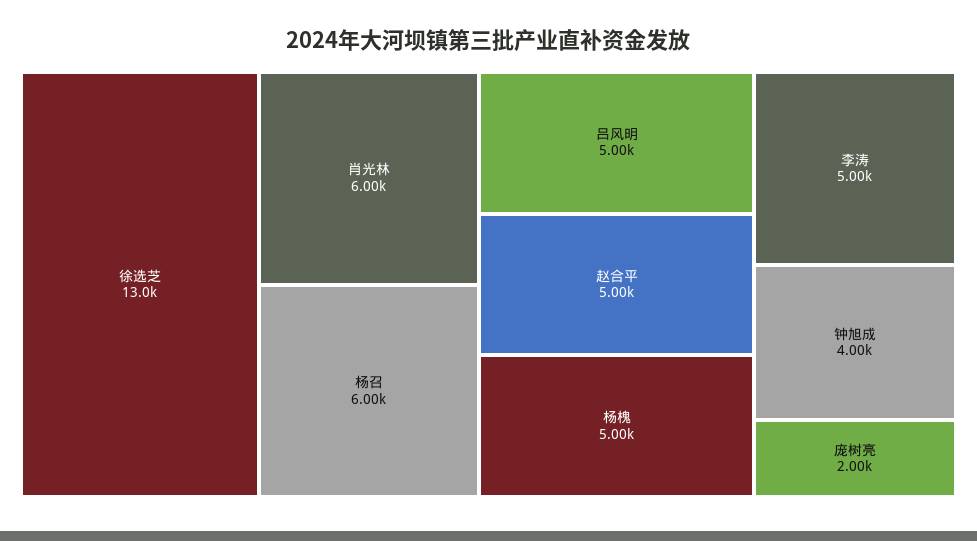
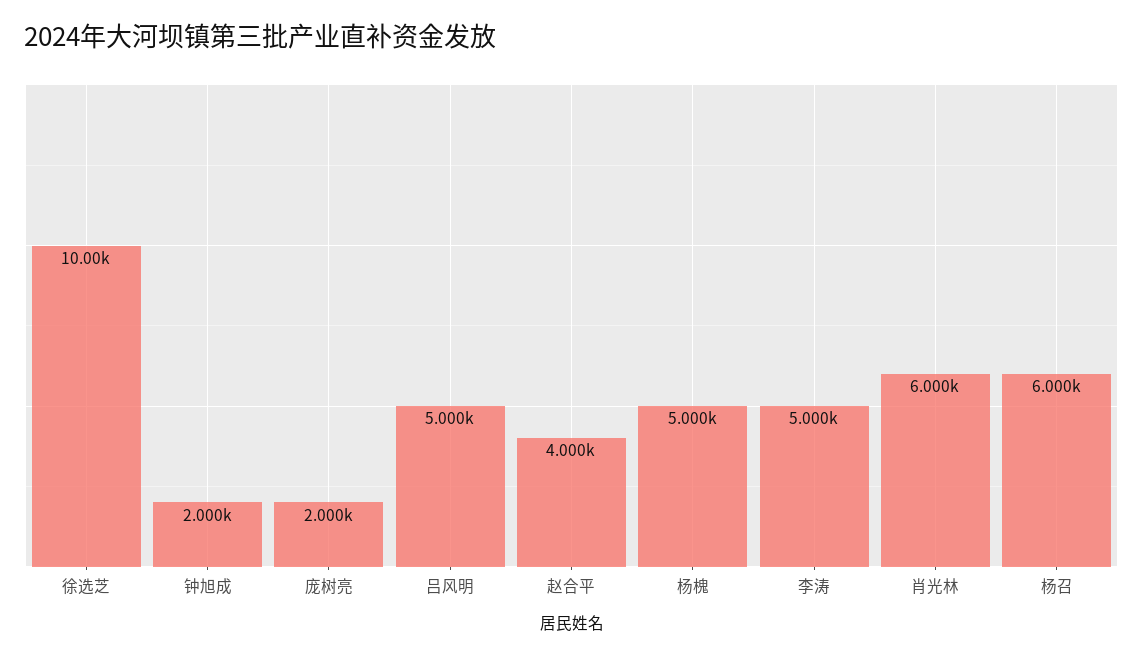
徐选芝: 13000 -> 10000
赵合平: 5000 -> 4000
钟旭成: 4000 -> 2000

